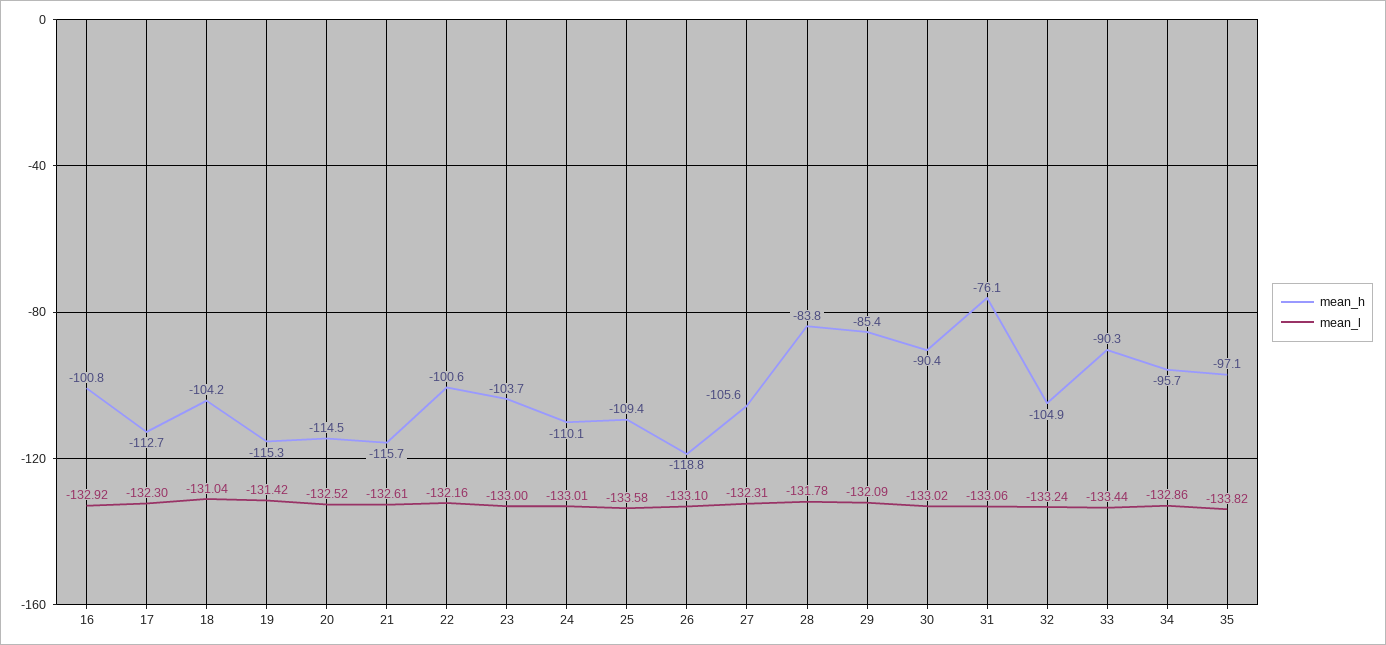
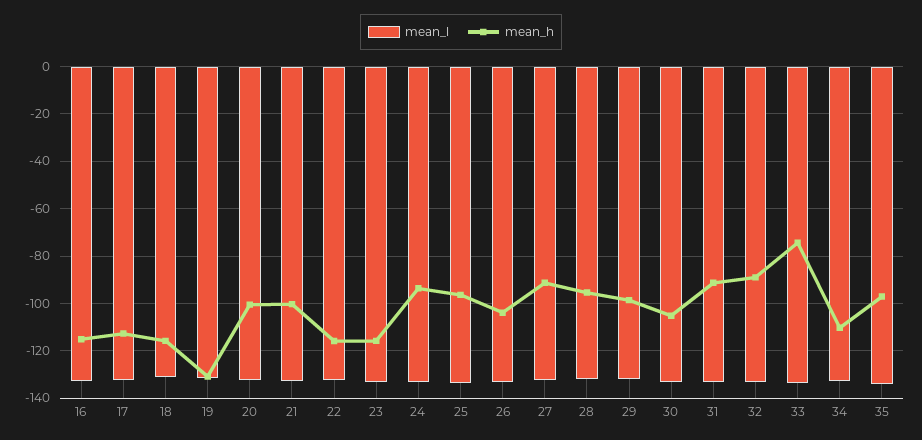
mean_h, 16: -100.8 -> -115
mean_h, 18: -104.2 -> -115
mean_h, 19: -115.3 -> -130
mean_h, 20: -114.5 -> -100
mean_h, 21: -115.7 -> -100
mean_h, 22: -100.6 -> -115
mean_h, 23: -103.7 -> -115
mean_h, 24: -110.1 -> -95
mean_h, 25: -109.4 -> -95
mean_h, 26: -118.8 -> -105
mean_h, 27: -105.6 -> -90
mean_h, 28: -83.8 -> -95
mean_h, 29: -85.4 -> -100
mean_h, 30: -90.4 -> -105
mean_h, 31: -76.1 -> -90
mean_h, 32: -104.9 -> -90
mean_h, 33: -90.3 -> -75
mean_h, 34: -95.7 -> -110

